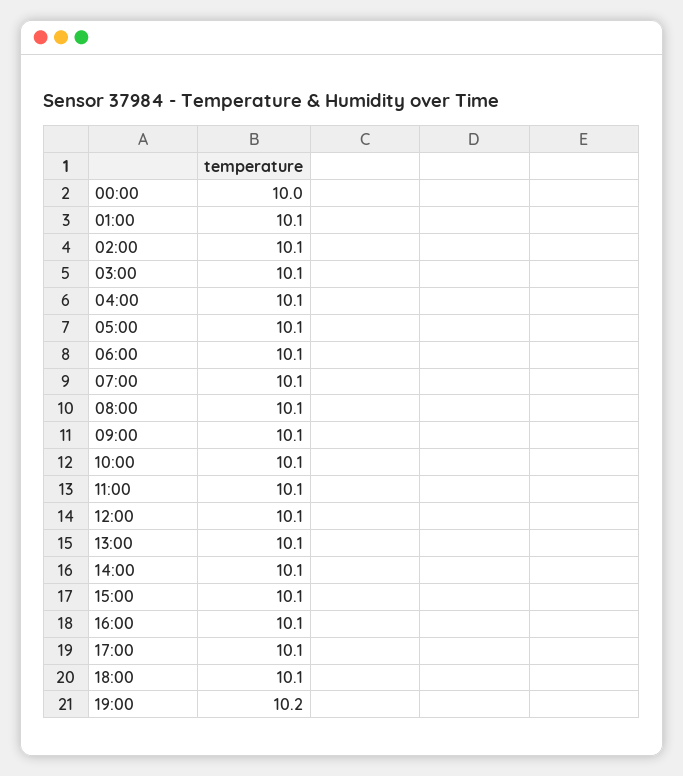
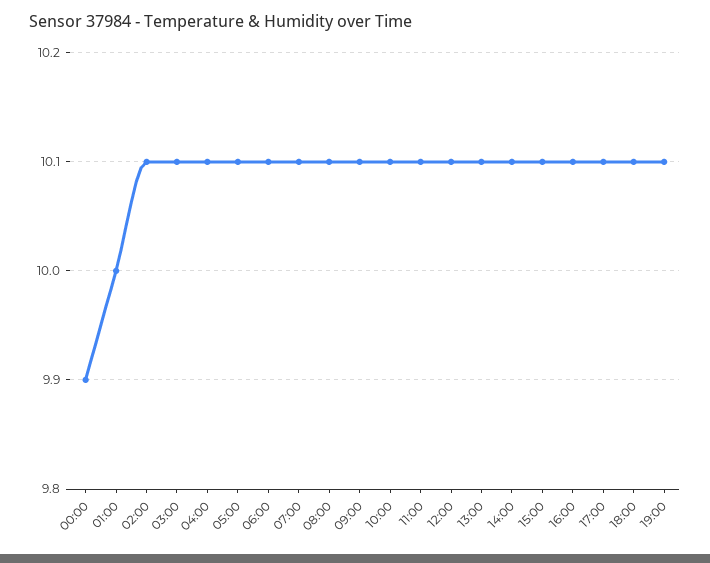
00:00: 10 -> 9.9
01:00: 10.1 -> 10
19:00: 10.2 -> 10.1

